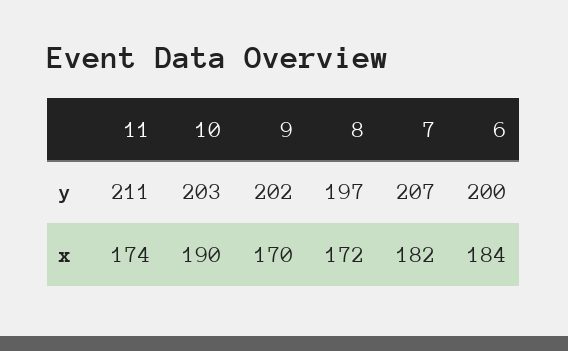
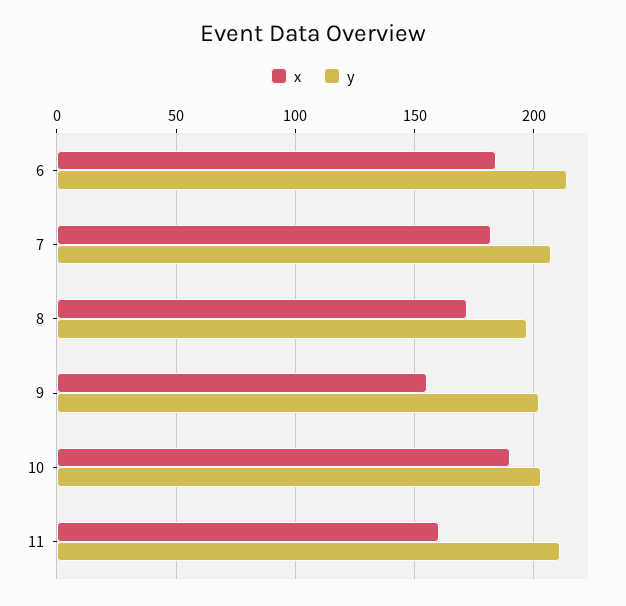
y, 6: 200 -> 215
x, 11: 174 -> 160
x, 9: 170 -> 155

